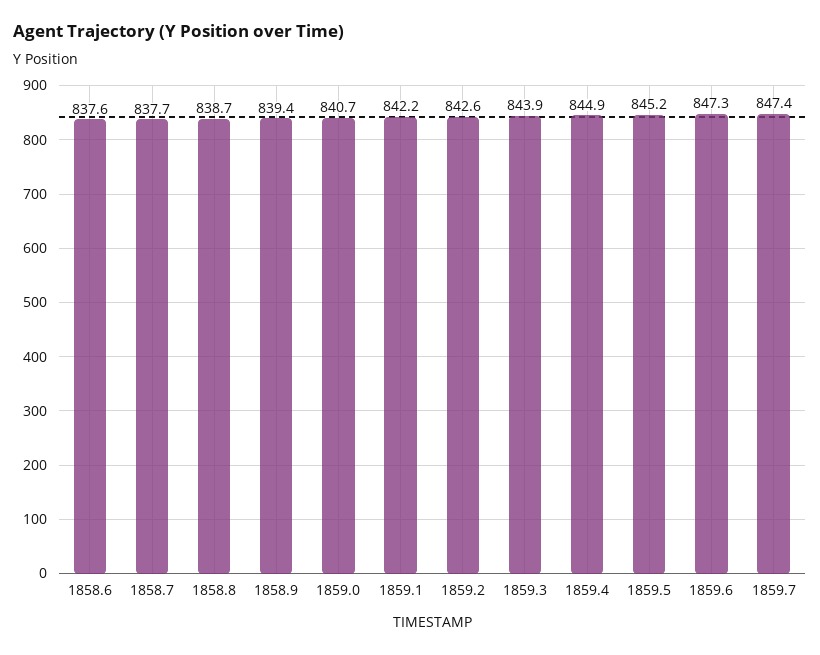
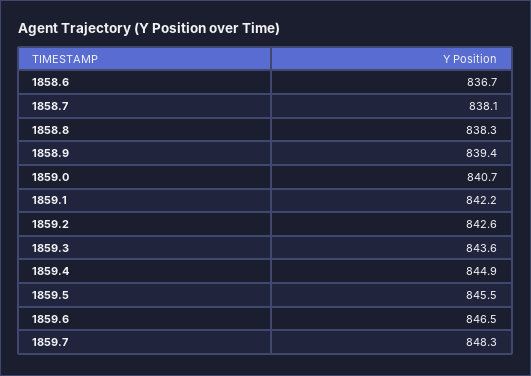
1858.6: 837.6 -> 836.7
1858.7: 837.7 -> 838.1
1858.8: 838.7 -> 838.3
1859.3: 843.9 -> 843.6
1859.5: 845.2 -> 845.5
1859.6: 847.3 -> 846.5
1859.7: 847.4 -> 848.3

